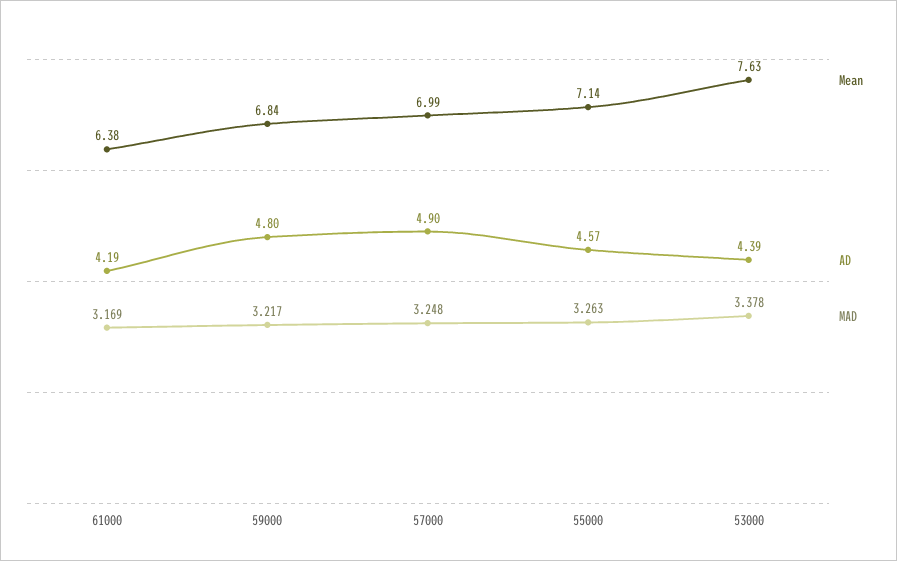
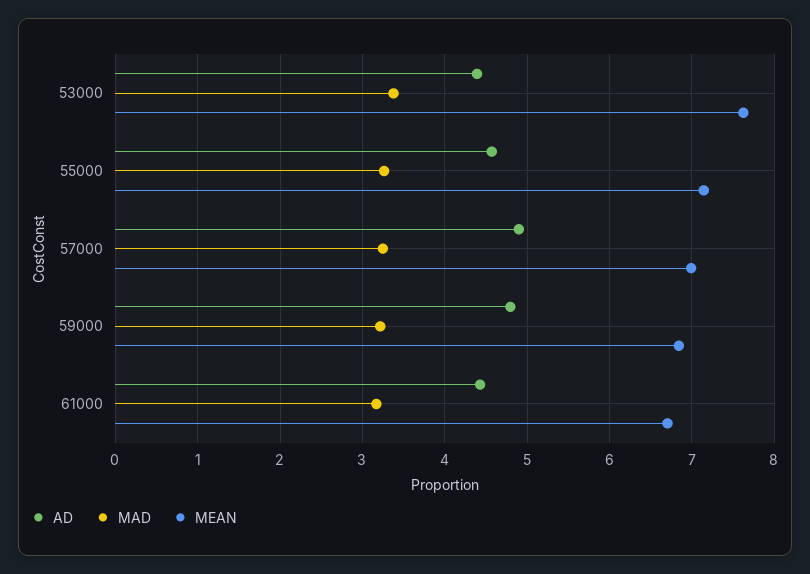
Mean, 61000: 6.38 -> 6.7
AD, 61000: 4.19 -> 4.4

